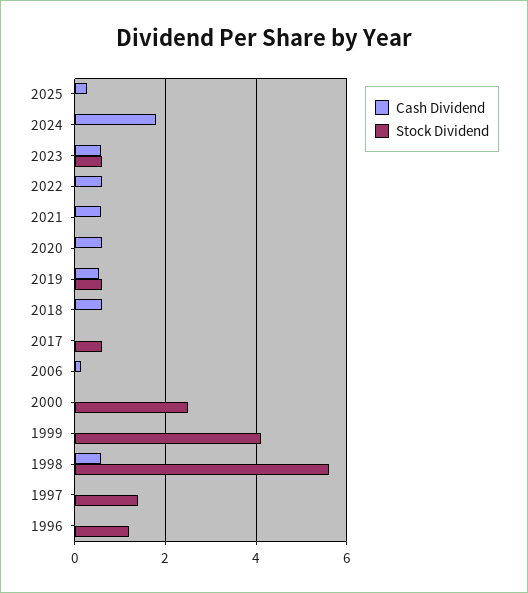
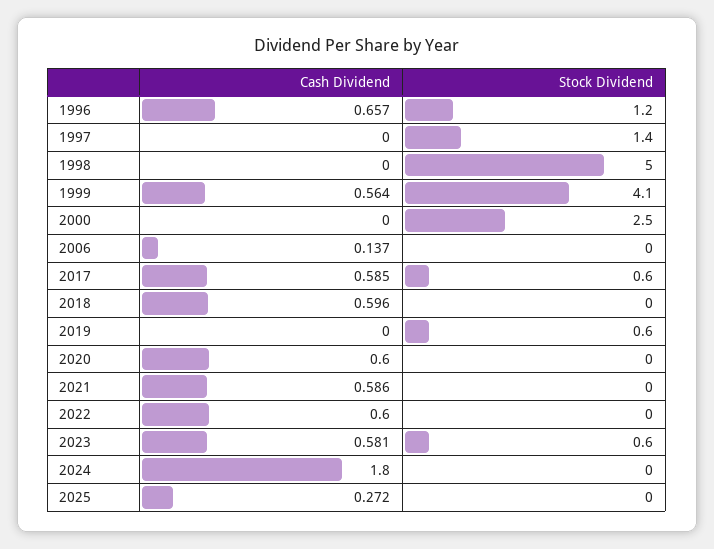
Cash Dividend, 2019: 0.6 -> 0
Cash Dividend, 2017: 0 -> 0.585
Cash Dividend, 1999: 0 -> 0.564
Cash Dividend, 1998: 0.6 -> 0
Stock Dividend, 1998: 5.6 -> 5
Cash Dividend, 1996: 0 -> 0.657

